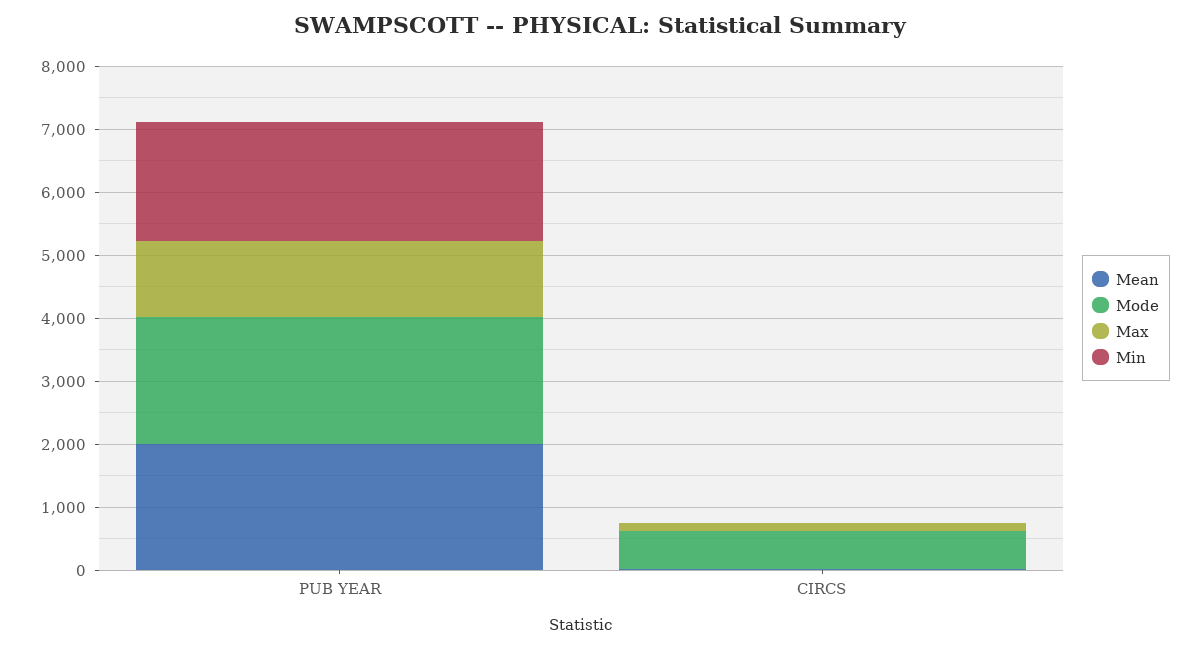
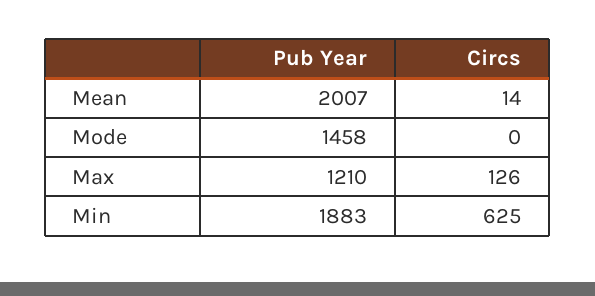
Mode, PUB YEAR: 2000 -> 1458
Mode, CIRCS: 600 -> 0
Min, CIRCS: 0 -> 625

